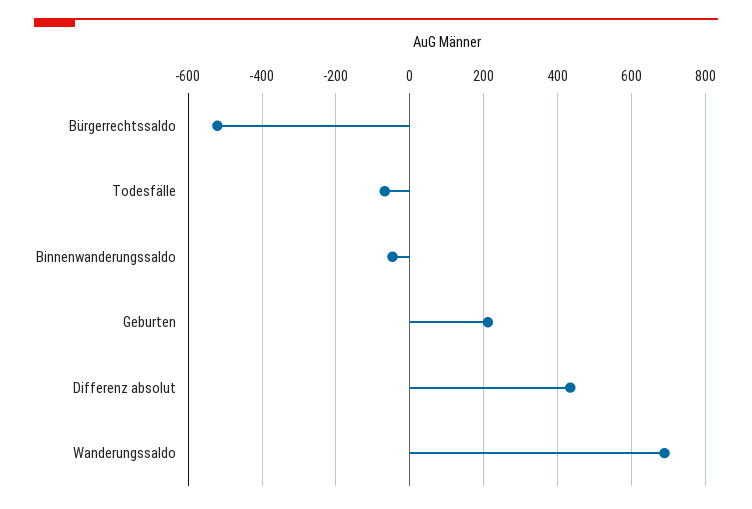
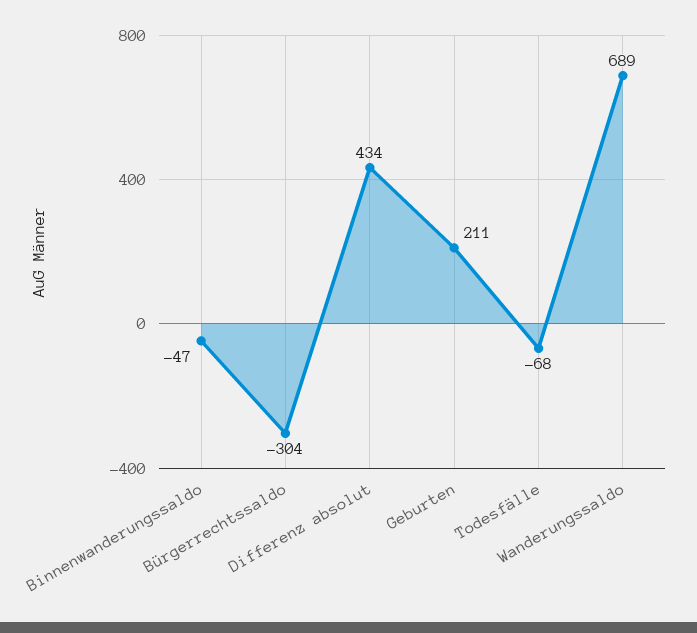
Bürgerrechtssaldo: -520 -> -304

